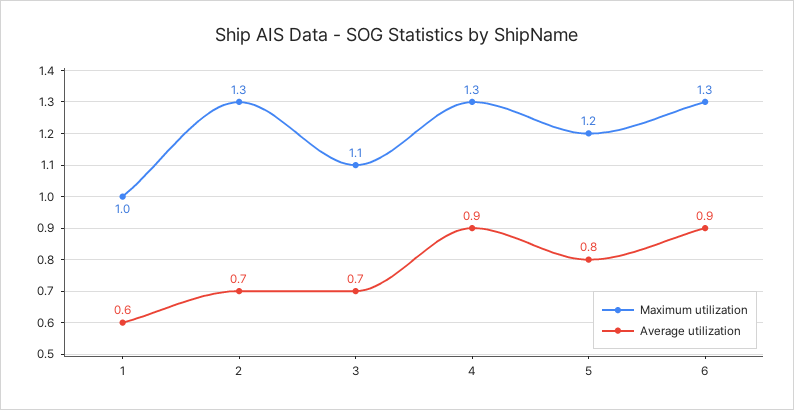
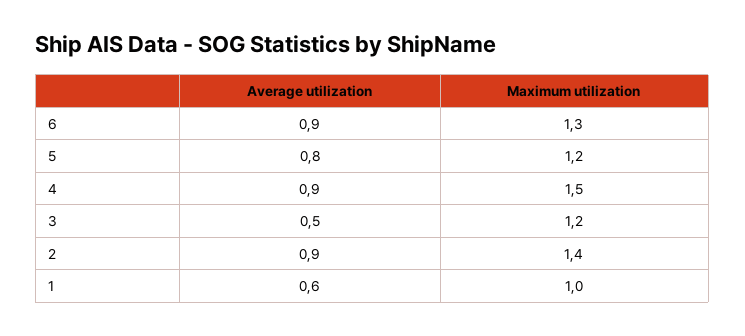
Maximum utilization, 2: 1.3 -> 1.4
Average utilization, 2: 0.7 -> 0.9
Maximum utilization, 3: 1.1 -> 1.2
Average utilization, 3: 0.7 -> 0.5
Maximum utilization, 4: 1.3 -> 1.5

